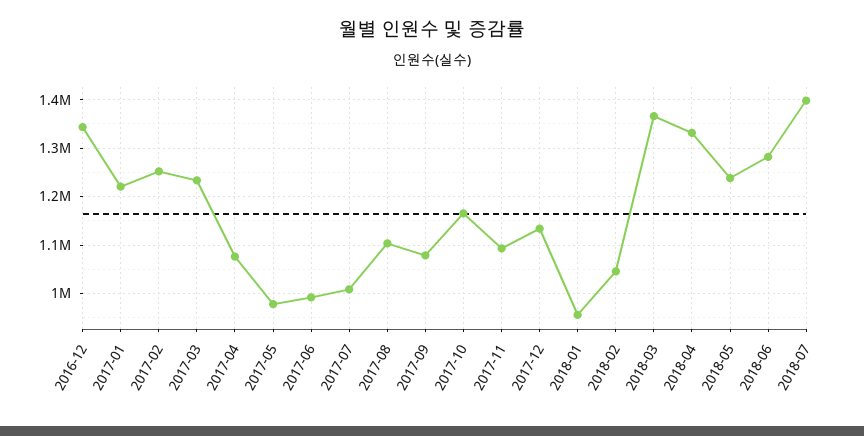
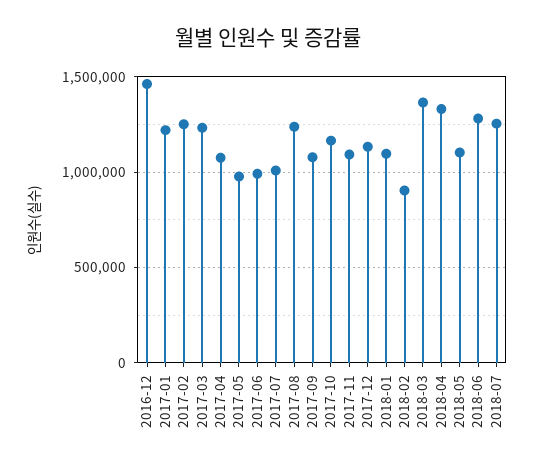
2016-12: 1340000 -> 1450000
2017-08: 1100000 -> 1250000
2018-01: 960000 -> 1100000
2018-02: 1040000 -> 900000
2018-05: 1240000 -> 1100000
2018-07: 1400000 -> 1250000

